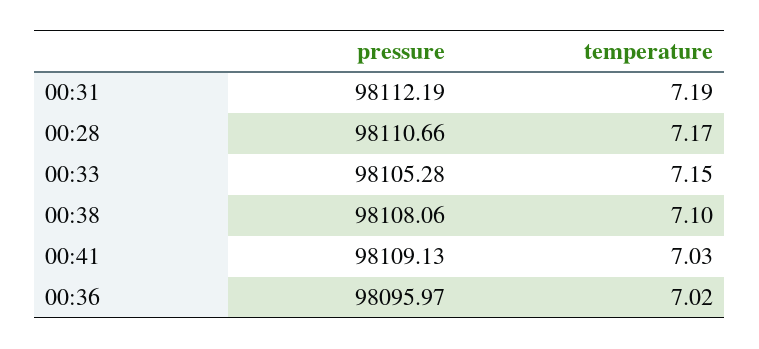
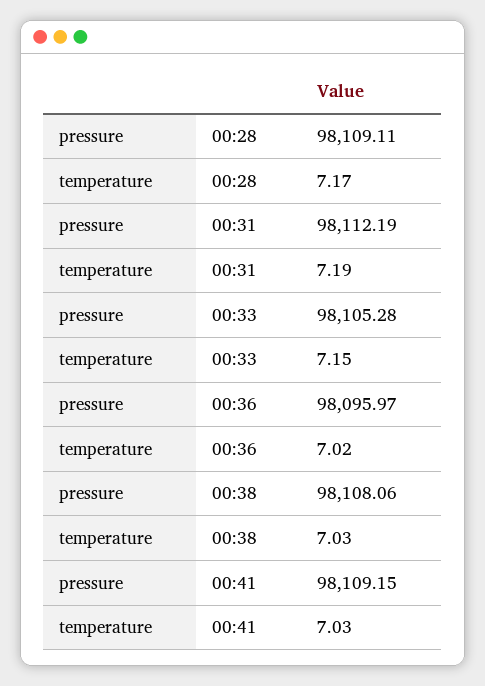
pressure, 00:28: 98110.66 -> 98109.11
temperature, 00:38: 7.1 -> 7.03
pressure, 00:41: 98109.13 -> 98109.15

